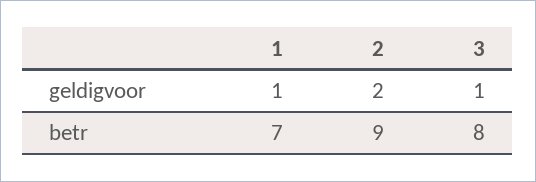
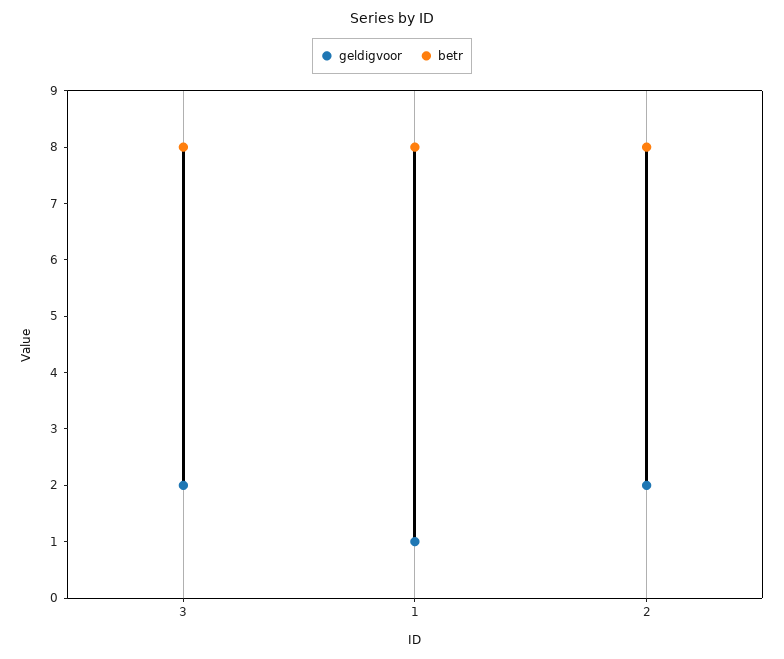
geldigvoor, 3: 1 -> 2
betr, 1: 7 -> 8
betr, 2: 9 -> 8

